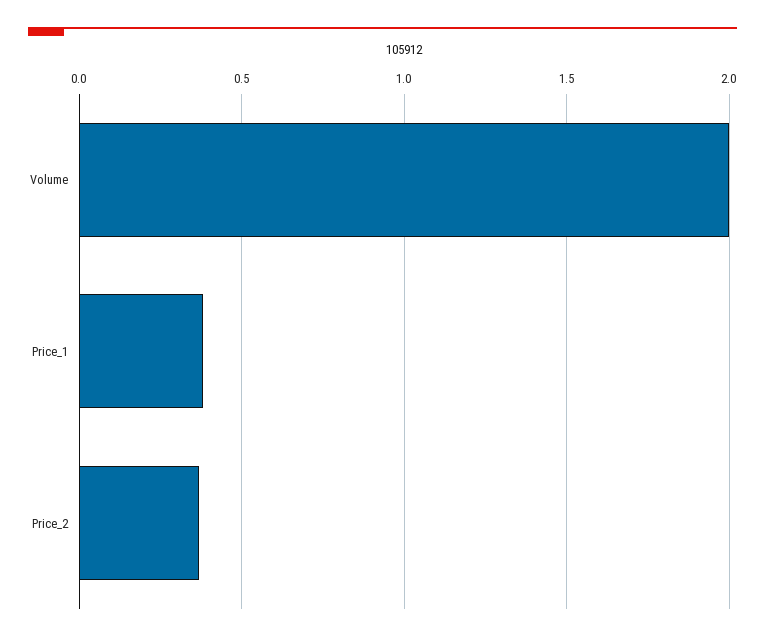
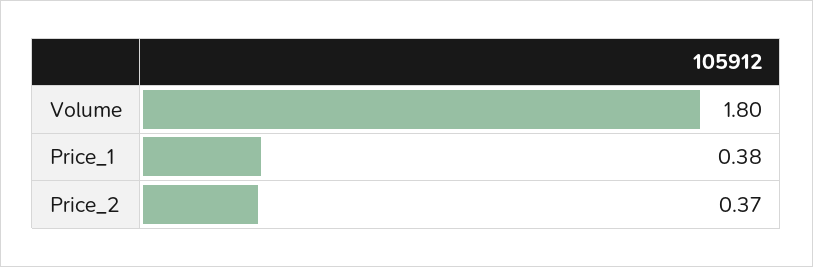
Volume: 2 -> 1.8

